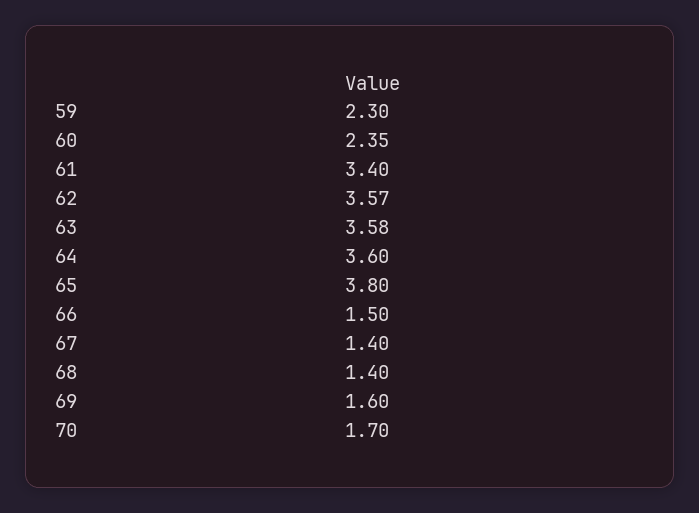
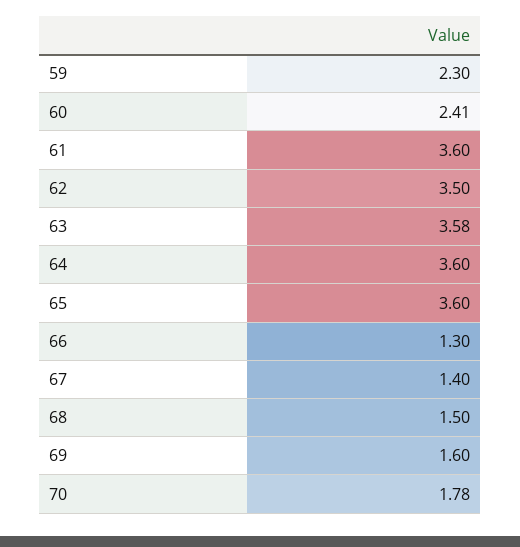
60: 2.35 -> 2.41
61: 3.4 -> 3.6
62: 3.57 -> 3.5
65: 3.8 -> 3.6
66: 1.5 -> 1.3
68: 1.4 -> 1.5
70: 1.7 -> 1.78

